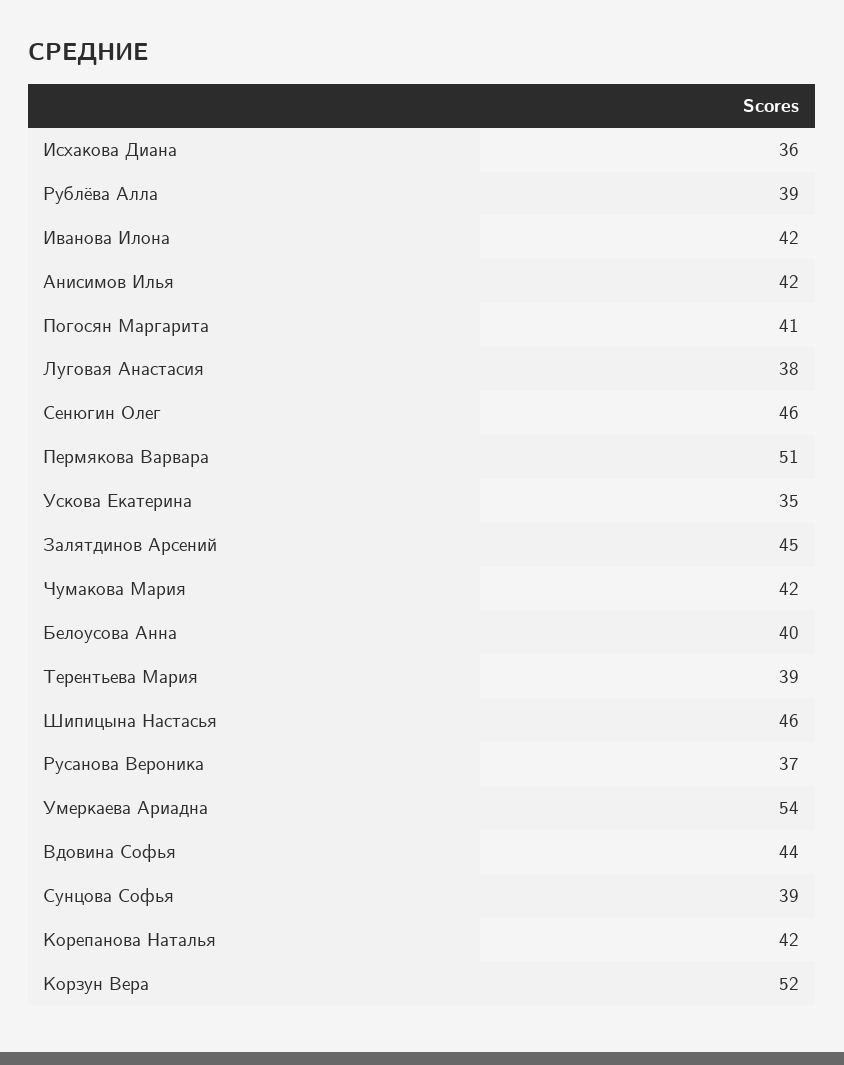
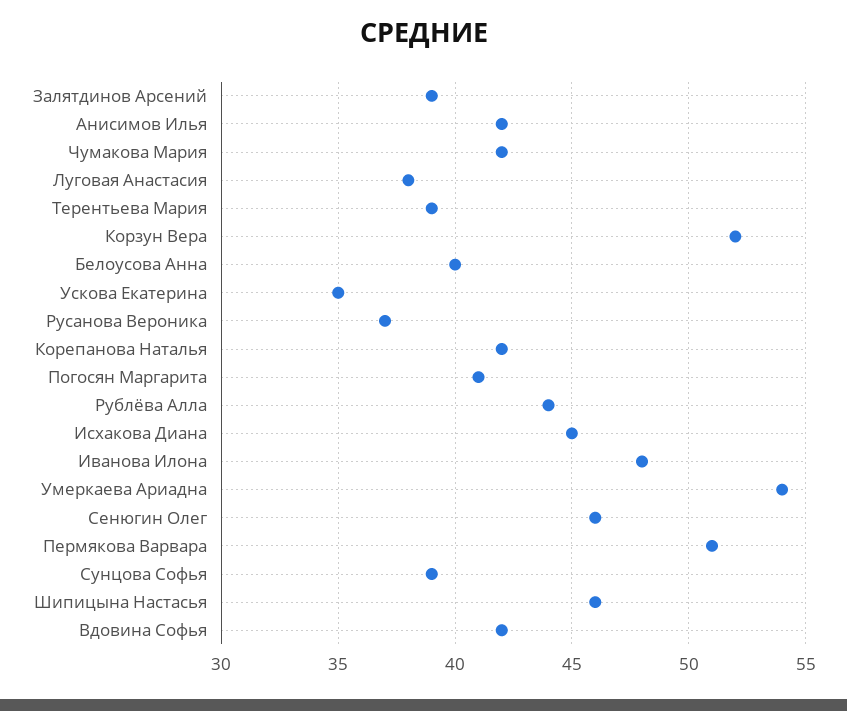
Исхакова Диана: 36 -> 45
Рублёва Алла: 39 -> 44
Иванова Илона: 42 -> 48
Залятдинов Арсений: 45 -> 39
Вдовина Софья: 44 -> 42

